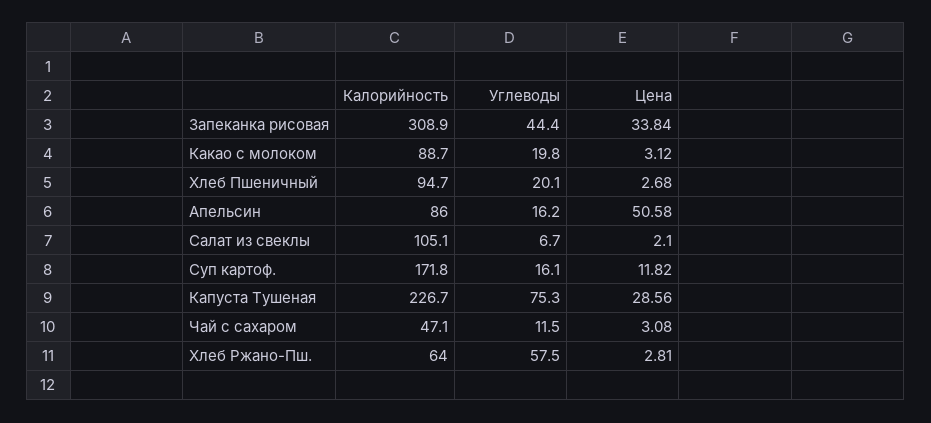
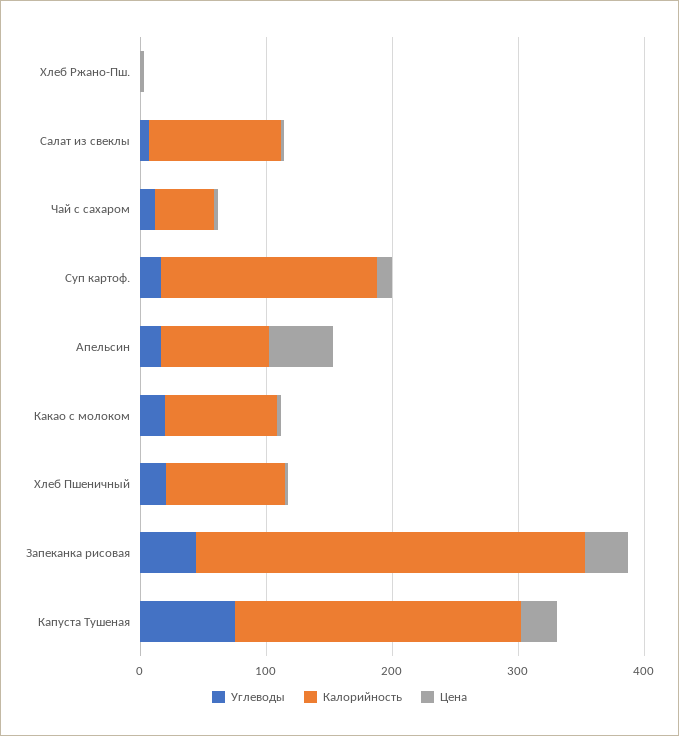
Калорийность, Хлеб Ржано-Пш.: 64 -> 0
Углеводы, Хлеб Ржано-Пш.: 57.5 -> 0

